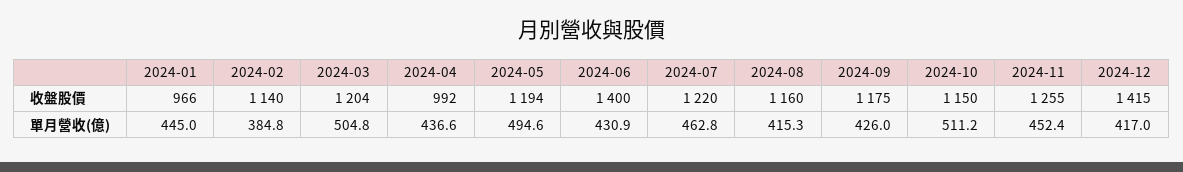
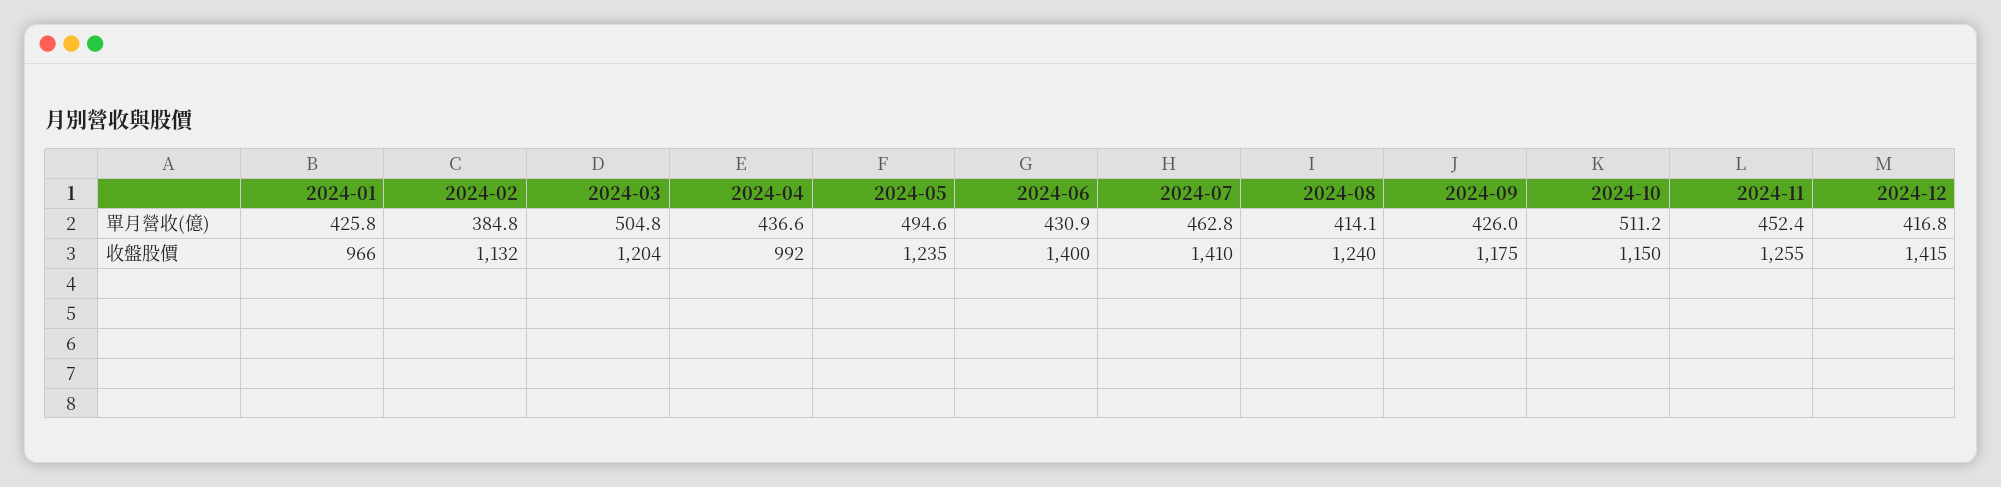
2024-02, 收盤股價: 1140 -> 1132
2024-05, 收盤股價: 1194 -> 1235
2024-07, 收盤股價: 1220 -> 1410
2024-08, 收盤股價: 1160 -> 1240
2024-01, 單月營收(億): 445 -> 425.8
2024-08, 單月營收(億): 415.3 -> 414.1
2024-12, 單月營收(億): 417 -> 416.8

